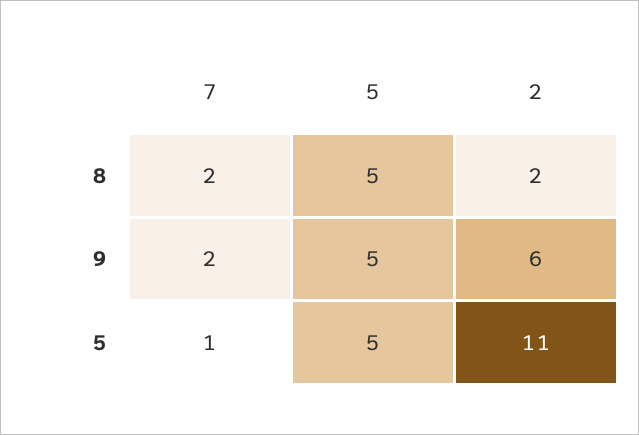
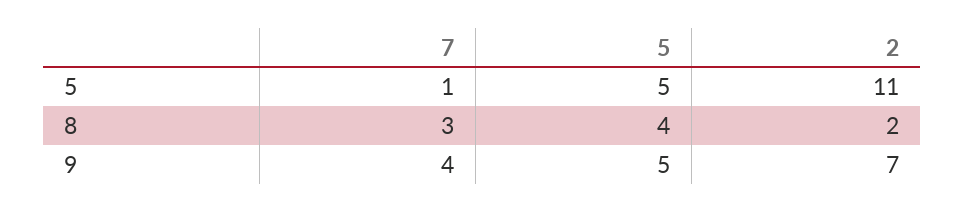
7, 8: 2 -> 3
5, 8: 5 -> 4
7, 9: 2 -> 4
2, 9: 6 -> 7

